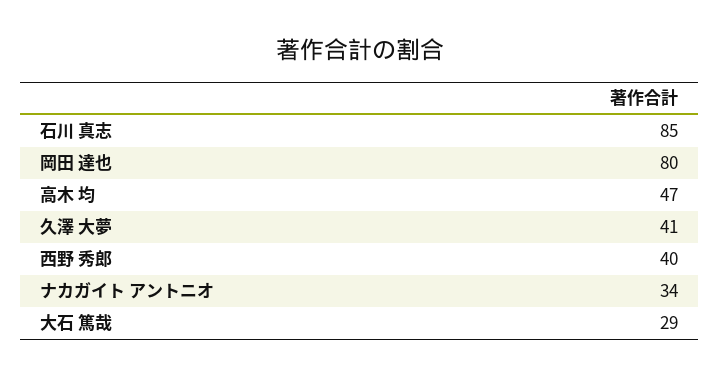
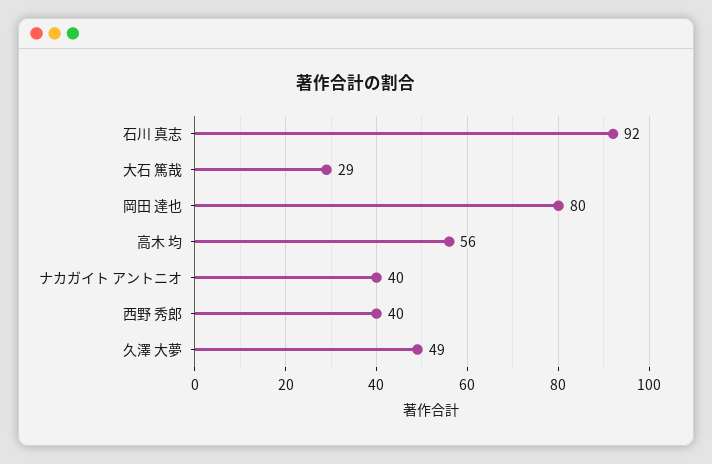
石川 真志: 85 -> 92
高木 均: 47 -> 56
久澤 大夢: 41 -> 49
ナカガイト アントニオ: 34 -> 40

